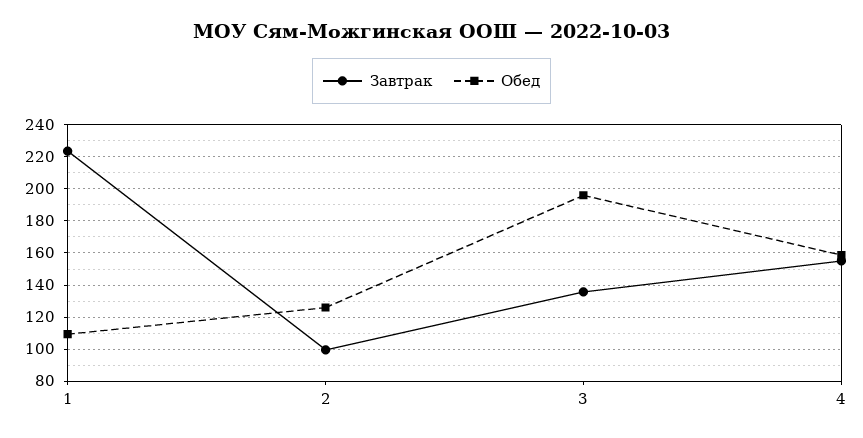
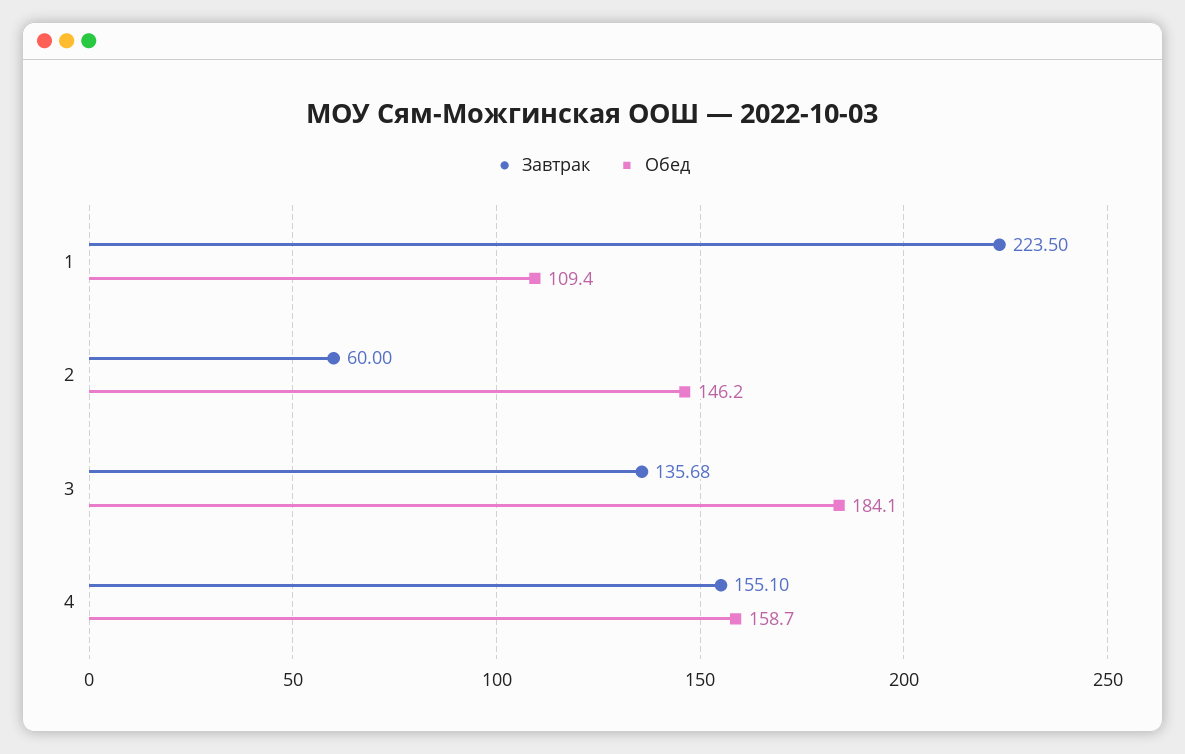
Завтрак, 2: 100 -> 60
Обед, 2: 125 -> 146.2
Обед, 3: 195 -> 184.1

